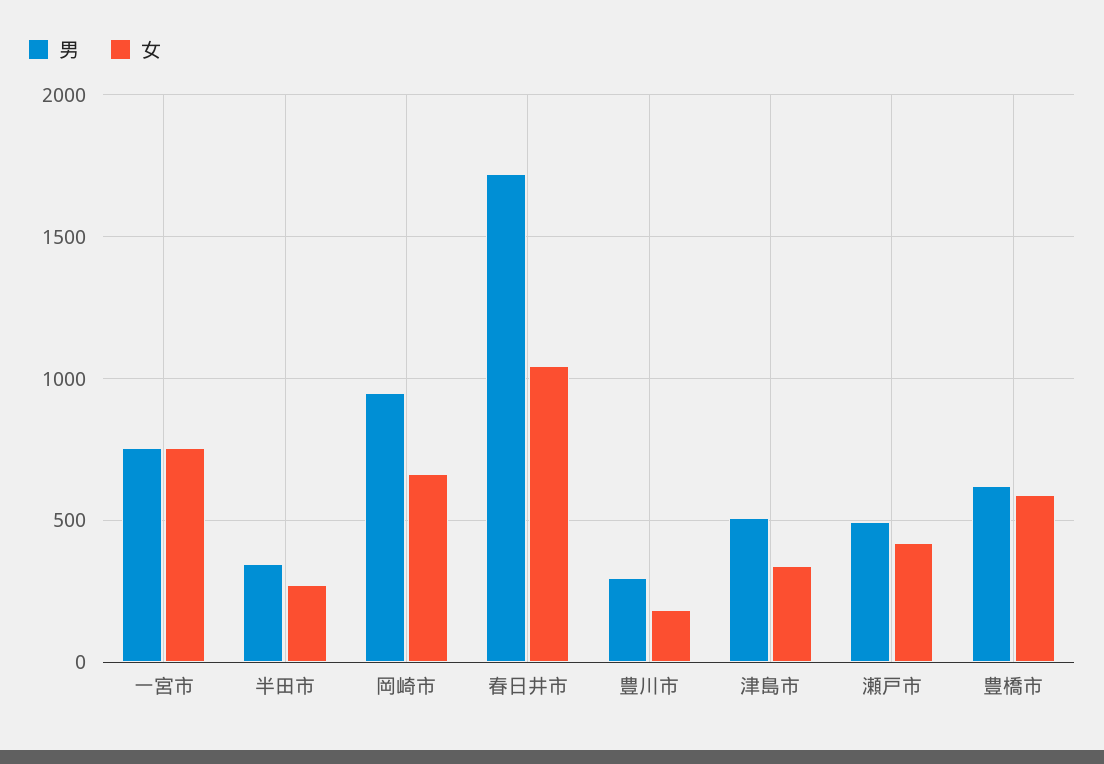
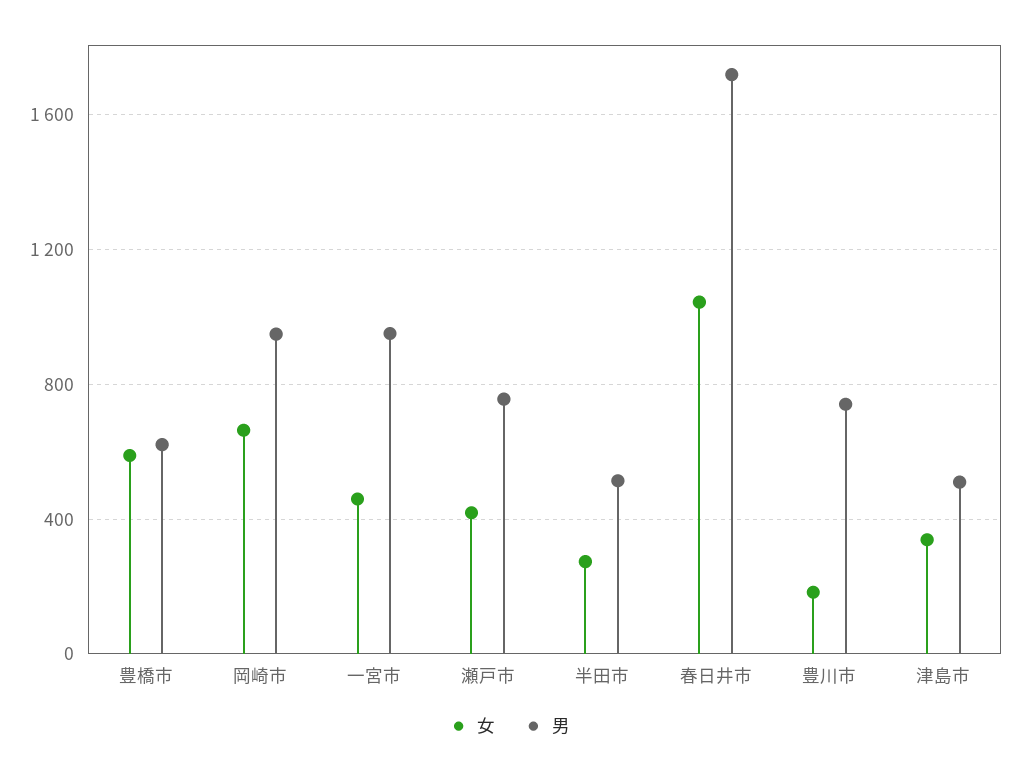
男, 一宮市: 750 -> 950
女, 一宮市: 750 -> 450
男, 半田市: 350 -> 500
男, 豊川市: 300 -> 750
男, 瀬戸市: 500 -> 750

